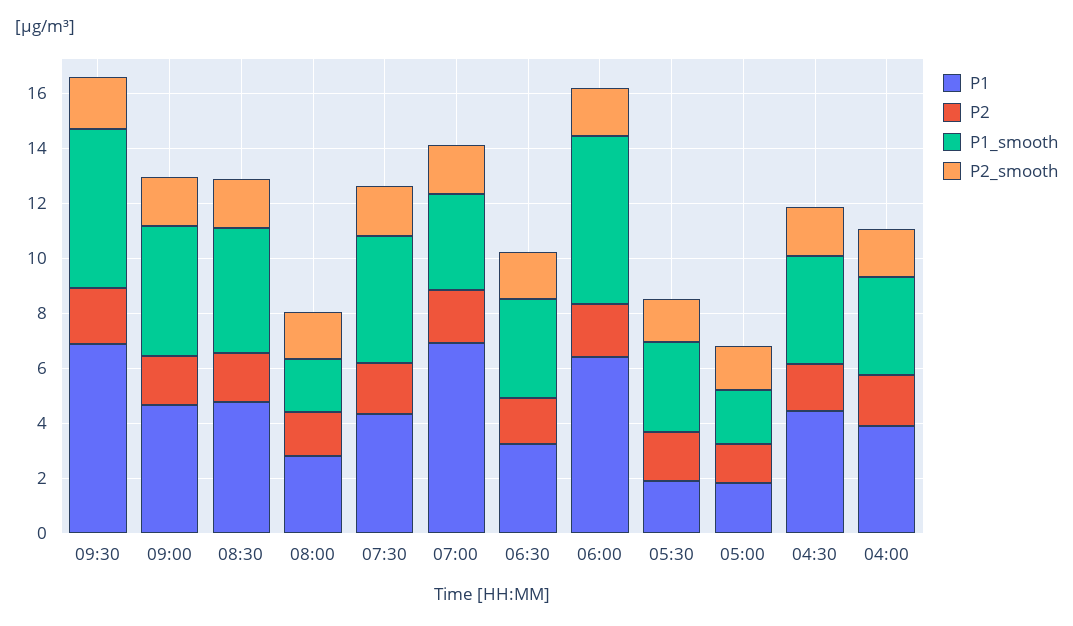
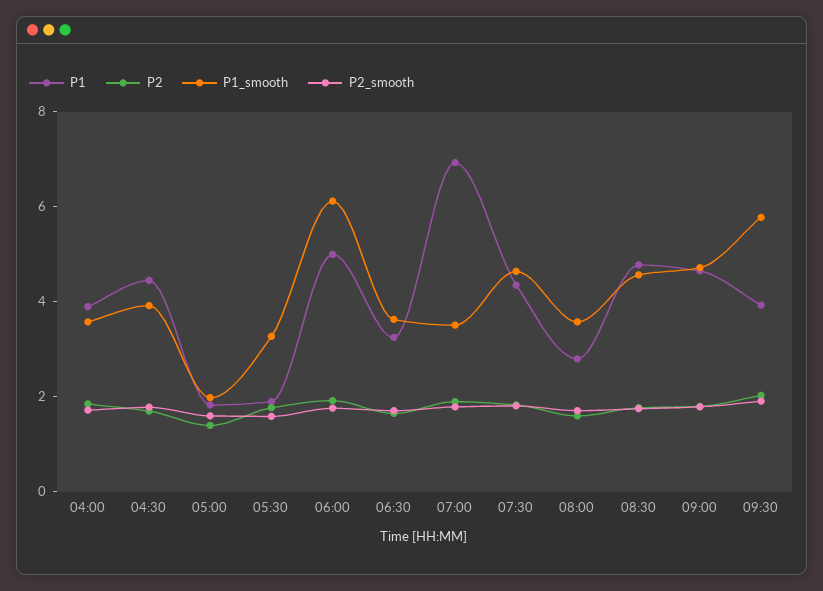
P1, 09:30: 7 -> 4
P1_smooth, 08:00: 2 -> 3.5
P1, 06:00: 6.5 -> 5

